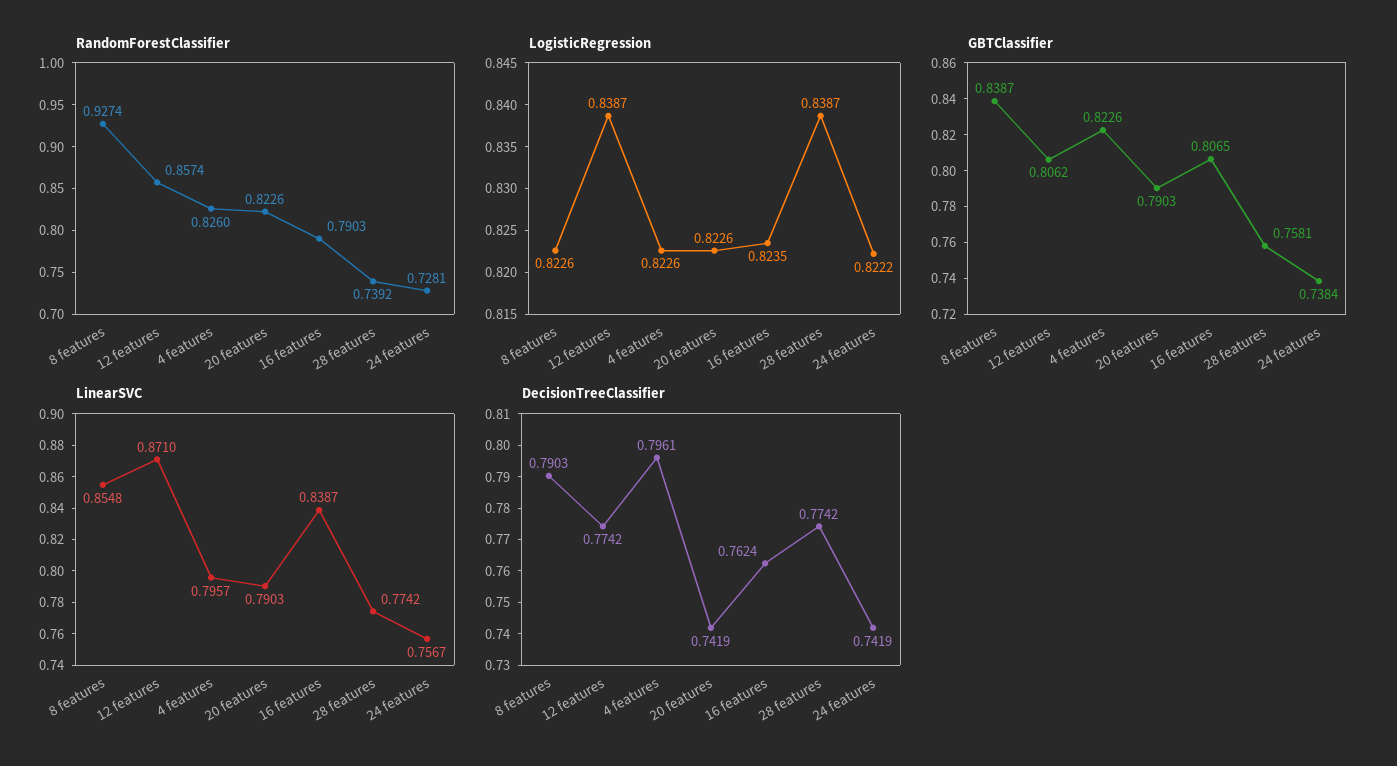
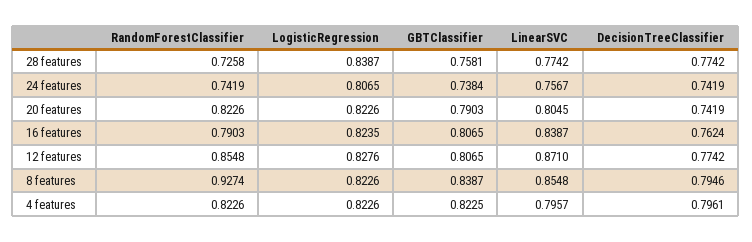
RandomForestClassifier, 12 features: 0.8574 -> 0.8548
RandomForestClassifier, 4 features: 0.826 -> 0.8226
RandomForestClassifier, 28 features: 0.7392 -> 0.7258
RandomForestClassifier, 24 features: 0.7281 -> 0.7419
LogisticRegression, 12 features: 0.8387 -> 0.8276
LogisticRegression, 24 features: 0.8222 -> 0.8065
GBTClassifier, 12 features: 0.8062 -> 0.8065
GBTClassifier, 4 features: 0.8226 -> 0.8225
LinearSVC, 20 features: 0.7903 -> 0.8045
DecisionTreeClassifier, 8 features: 0.7903 -> 0.7946

